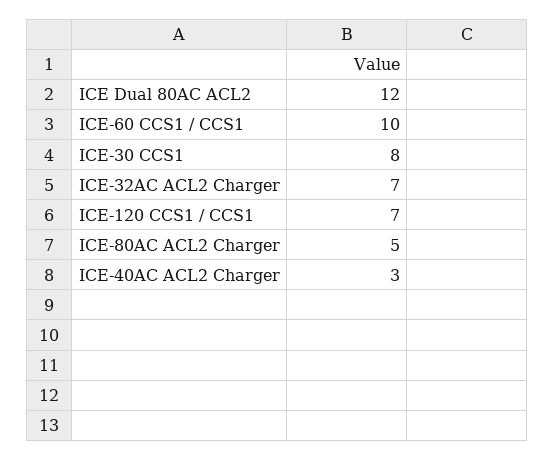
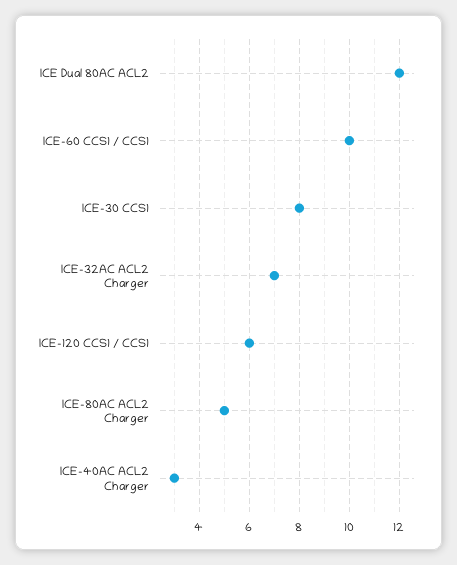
ICE-120 CCS1 / CCS1: 7 -> 6

